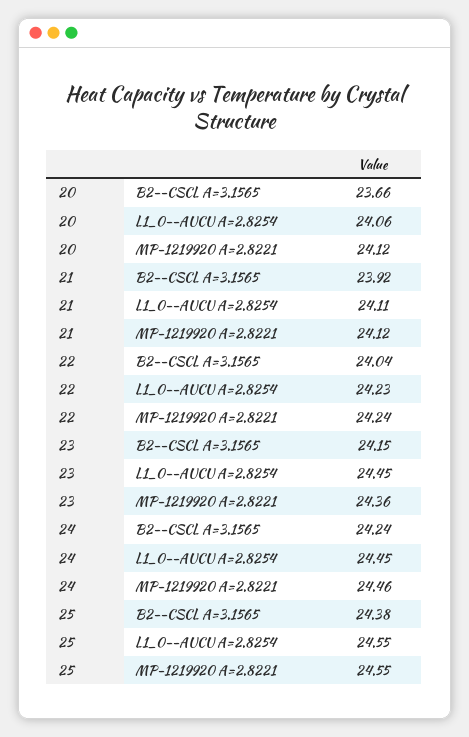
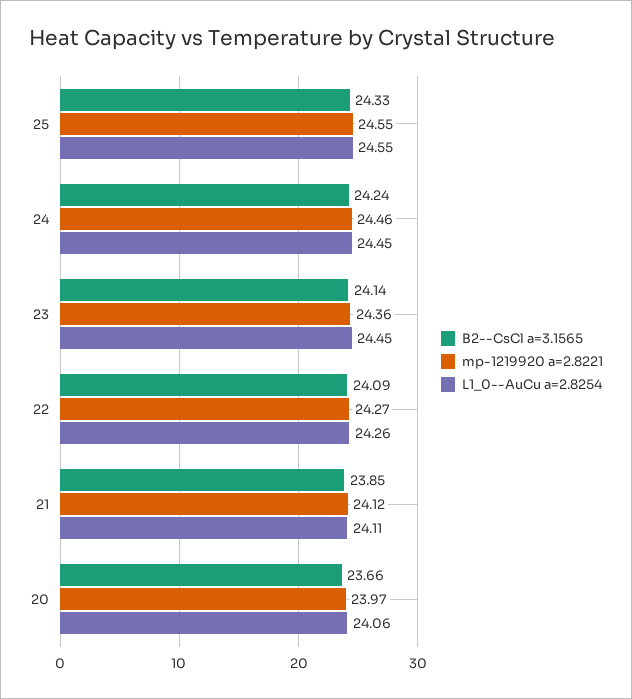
MP-1219920 A=2.8221, 20: 24.12 -> 23.97
B2--CSCL A=3.1565, 21: 23.92 -> 23.85
B2--CSCL A=3.1565, 22: 24.04 -> 24.09
L1_0--AUCU A=2.8254, 22: 24.23 -> 24.26
MP-1219920 A=2.8221, 22: 24.24 -> 24.27
B2--CSCL A=3.1565, 23: 24.15 -> 24.14
B2--CSCL A=3.1565, 25: 24.38 -> 24.33

